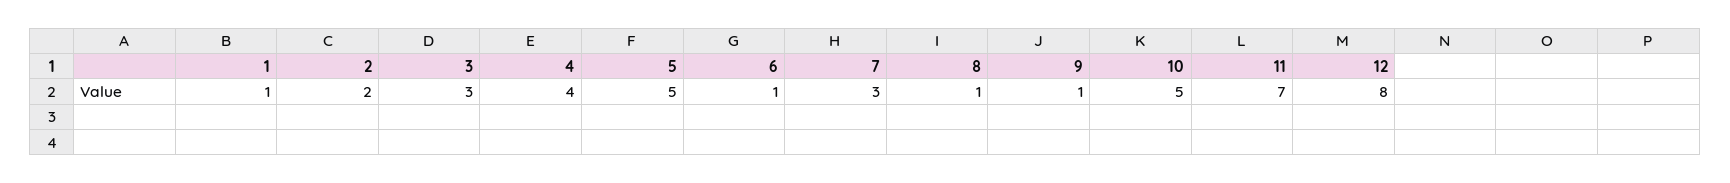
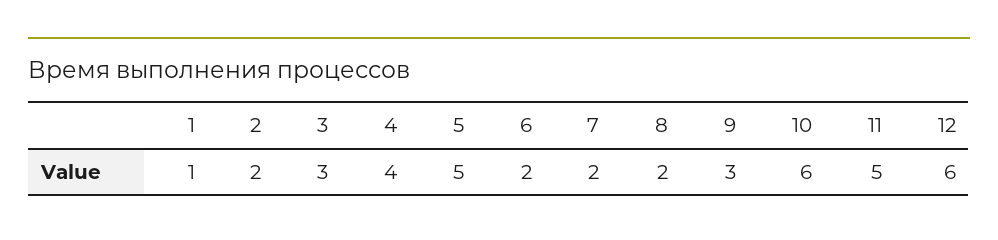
6: 1 -> 2
7: 3 -> 2
8: 1 -> 2
9: 1 -> 3
10: 5 -> 6
11: 7 -> 5
12: 8 -> 6

